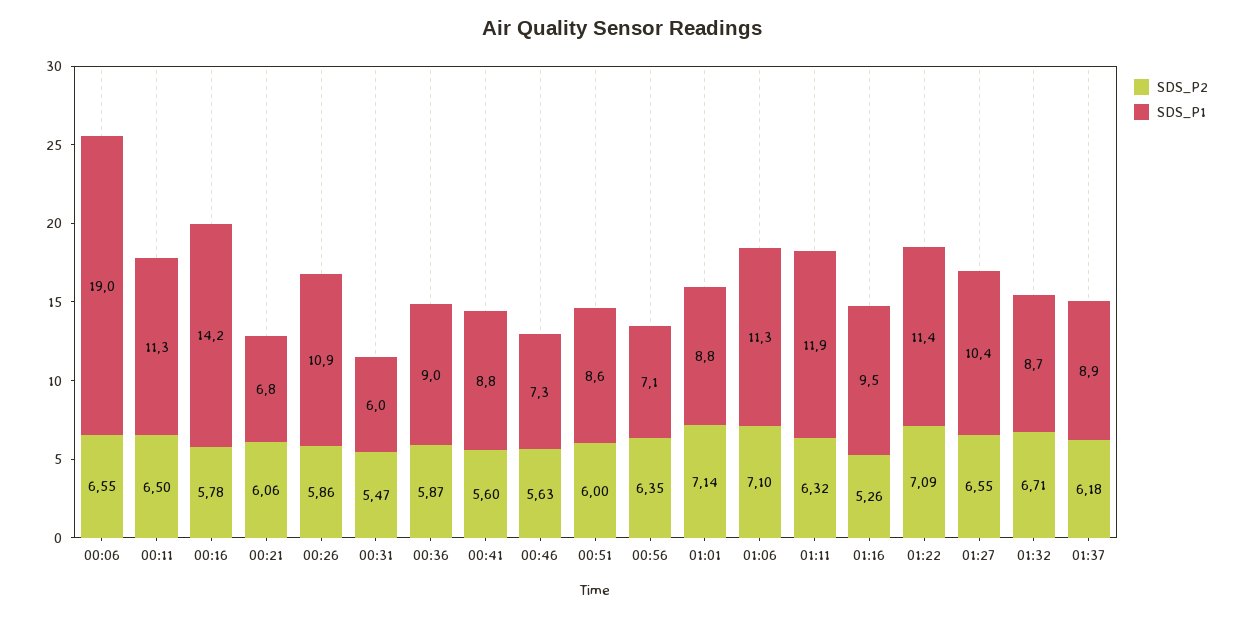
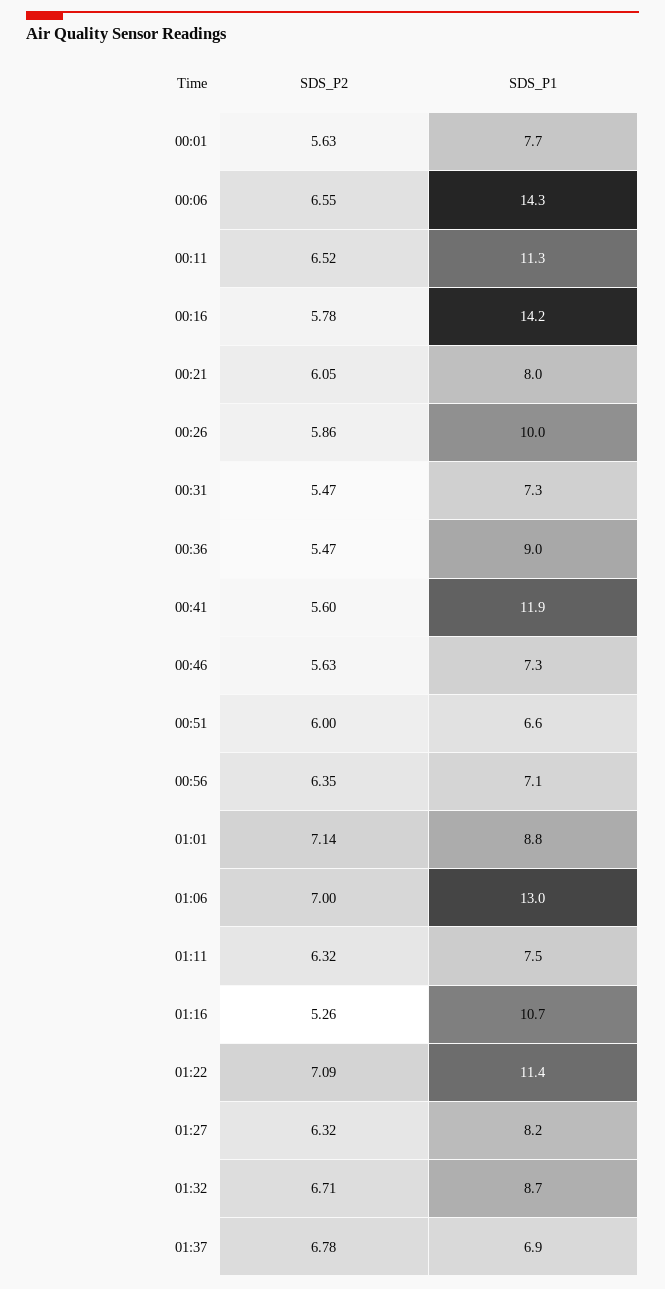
SDS_P1, 00:06: 19 -> 14.3
SDS_P2, 00:11: 6.5 -> 6.52
SDS_P2, 00:21: 6.06 -> 6.05
SDS_P1, 00:21: 6.8 -> 8
SDS_P1, 00:26: 10.9 -> 10
SDS_P1, 00:31: 6 -> 7.3
SDS_P2, 00:36: 5.87 -> 5.47
SDS_P1, 00:41: 8.8 -> 11.9
SDS_P1, 00:51: 8.6 -> 6.6
SDS_P2, 01:06: 7.1 -> 7
SDS_P1, 01:06: 11.3 -> 13
SDS_P1, 01:11: 11.9 -> 7.5
SDS_P1, 01:16: 9.5 -> 10.7
SDS_P2, 01:27: 6.55 -> 6.32
SDS_P1, 01:27: 10.4 -> 8.2
SDS_P2, 01:37: 6.18 -> 6.78
SDS_P1, 01:37: 8.9 -> 6.9
SDS_P2, 00:01: none -> 5.63
SDS_P1, 00:01: none -> 7.7

